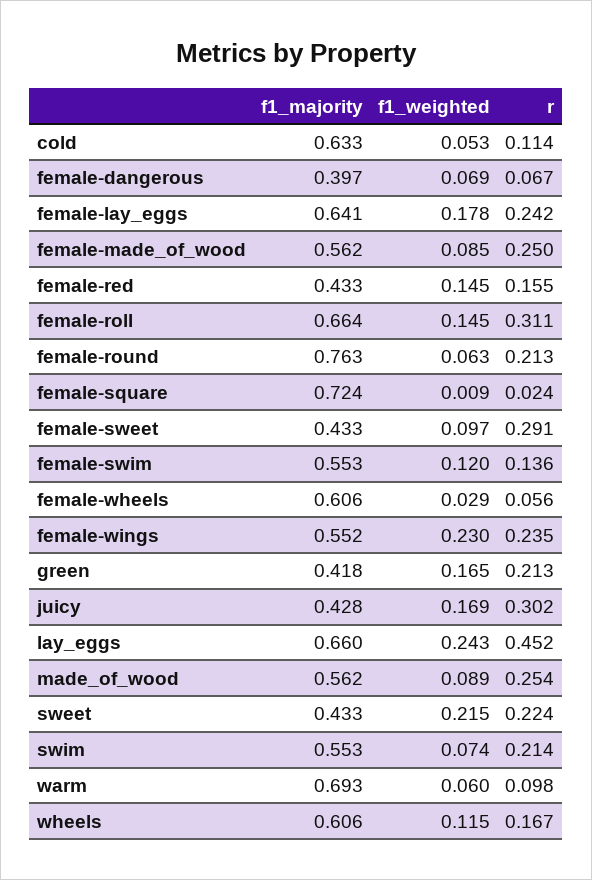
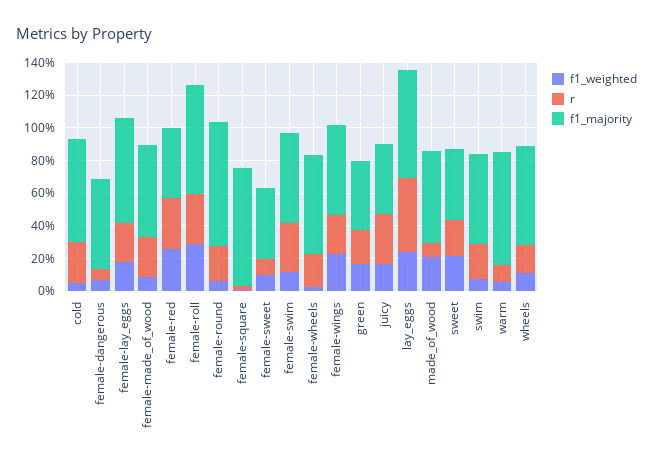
r, cold: 0.114 -> 0.25
f1_majority, female-dangerous: 0.397 -> 0.55
f1_weighted, female-red: 0.145 -> 0.25
r, female-red: 0.155 -> 0.3
f1_weighted, female-roll: 0.145 -> 0.3
r, female-sweet: 0.291 -> 0.1
r, female-swim: 0.136 -> 0.3
r, female-wheels: 0.056 -> 0.2
f1_weighted, made_of_wood: 0.089 -> 0.2
r, made_of_wood: 0.254 -> 0.1

